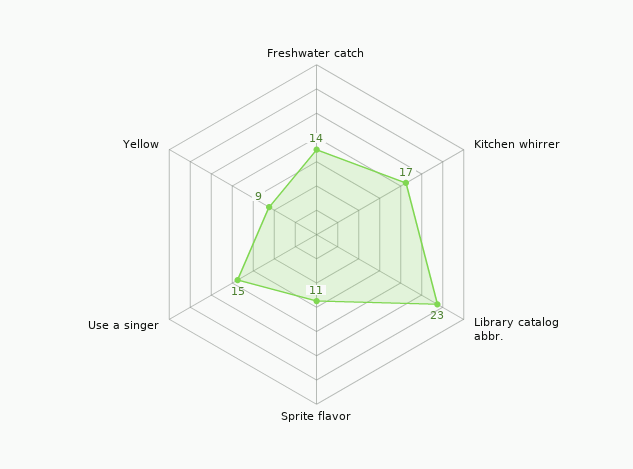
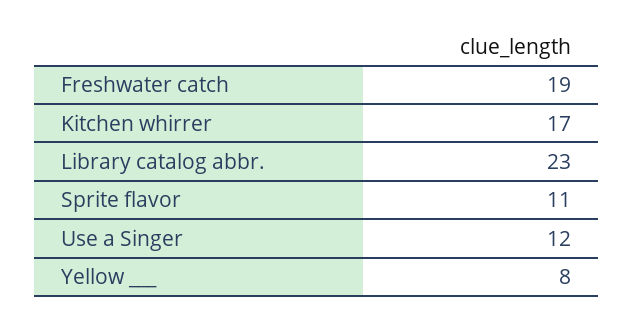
Freshwater catch: 14 -> 19
Use a singer: 15 -> 12
Yellow: 9 -> 8

